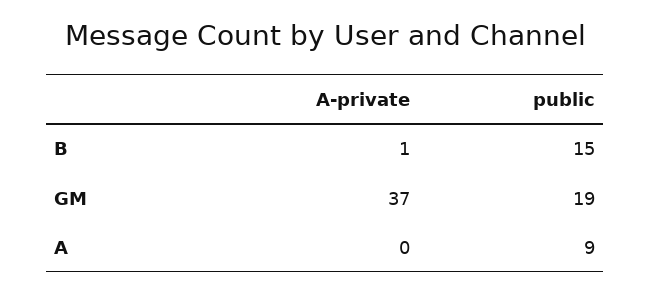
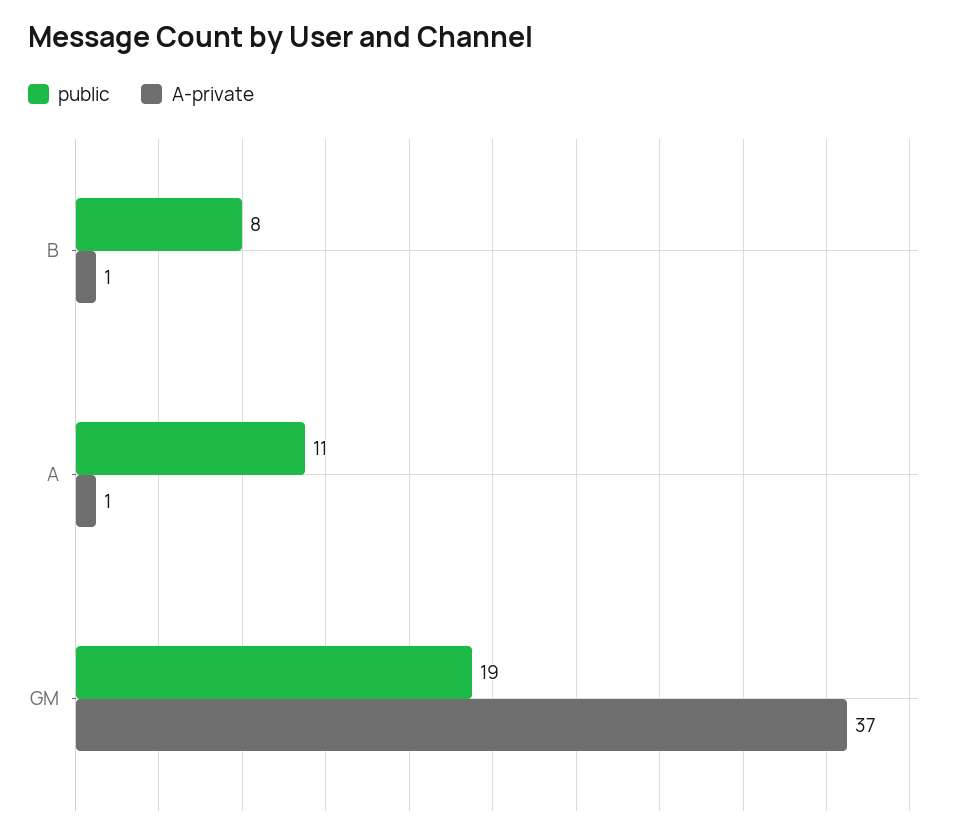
public, B: 15 -> 8
A-private, A: 0 -> 1
public, A: 9 -> 11

